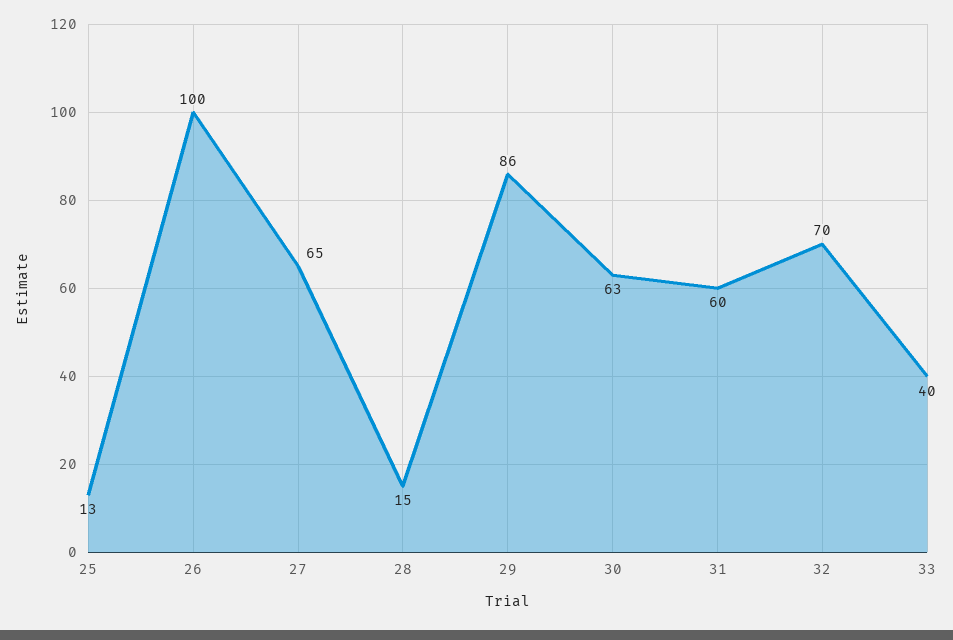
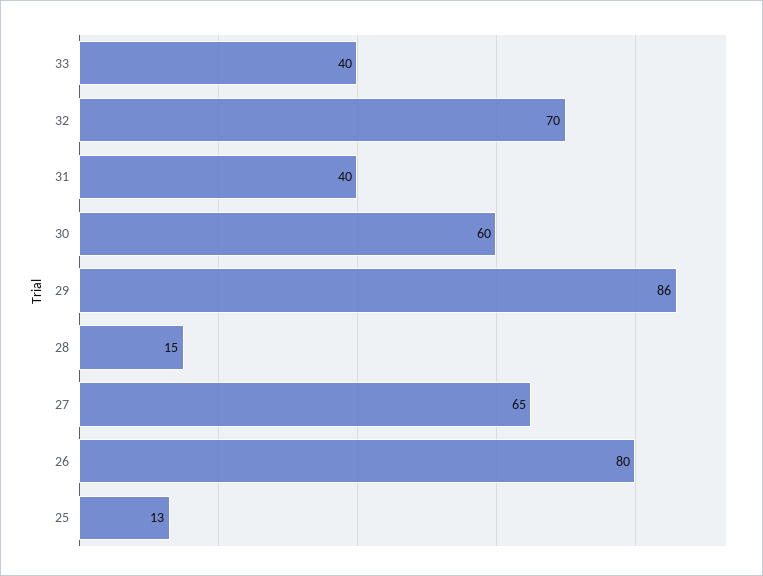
26: 100 -> 80
30: 63 -> 60
31: 60 -> 40

